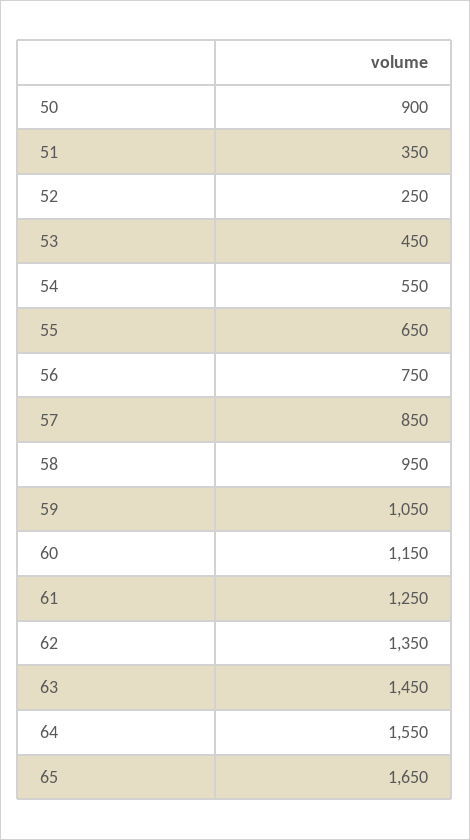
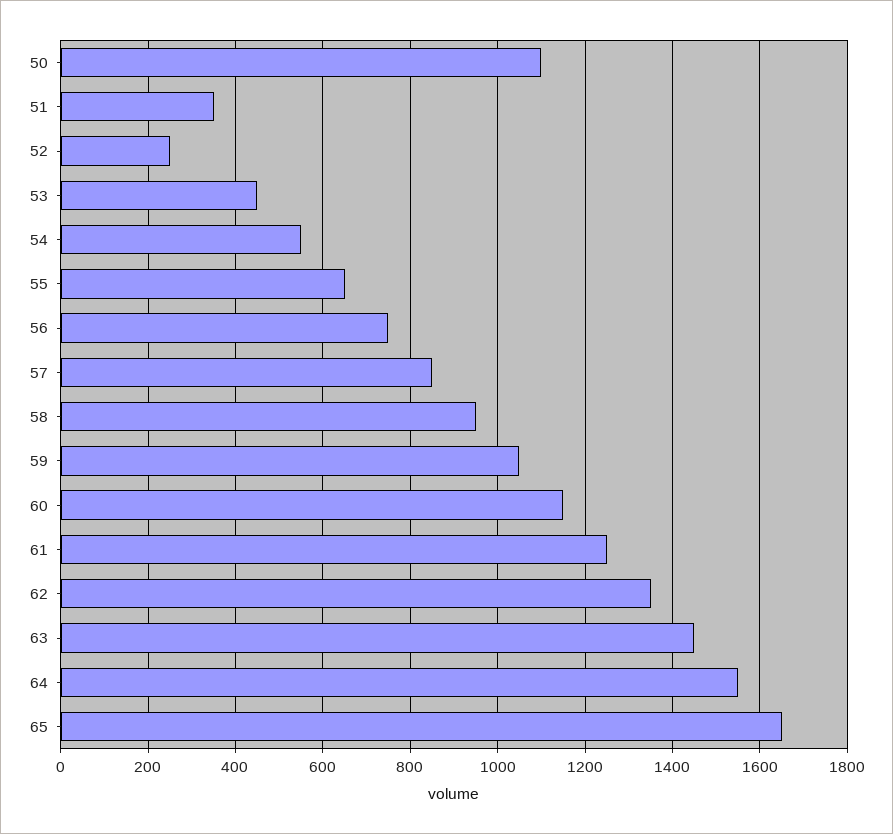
50: 900 -> 1100

